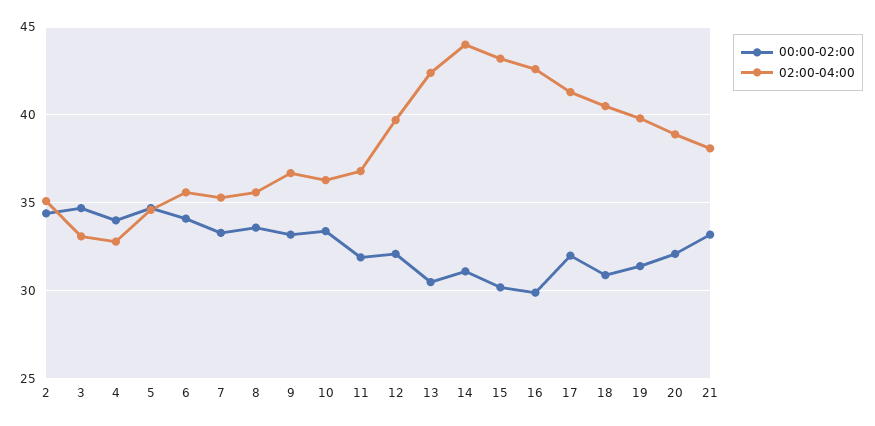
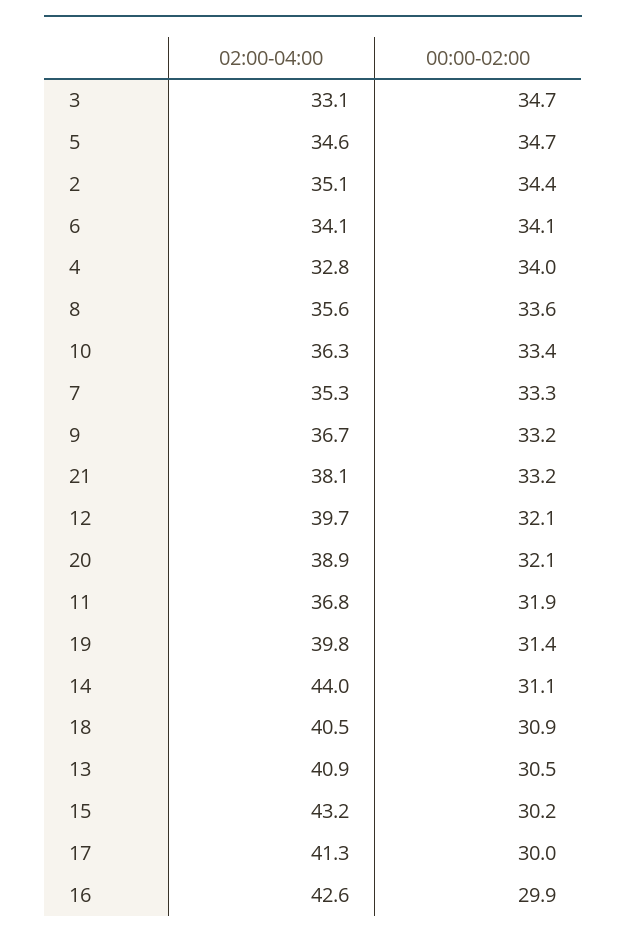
02:00-04:00, 6: 35.5 -> 34.1
02:00-04:00, 13: 42.5 -> 40.9
00:00-02:00, 17: 32 -> 30

